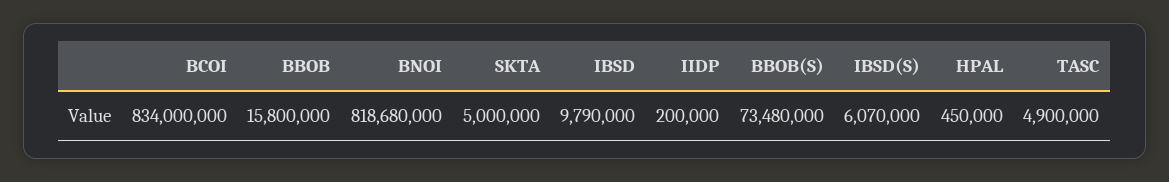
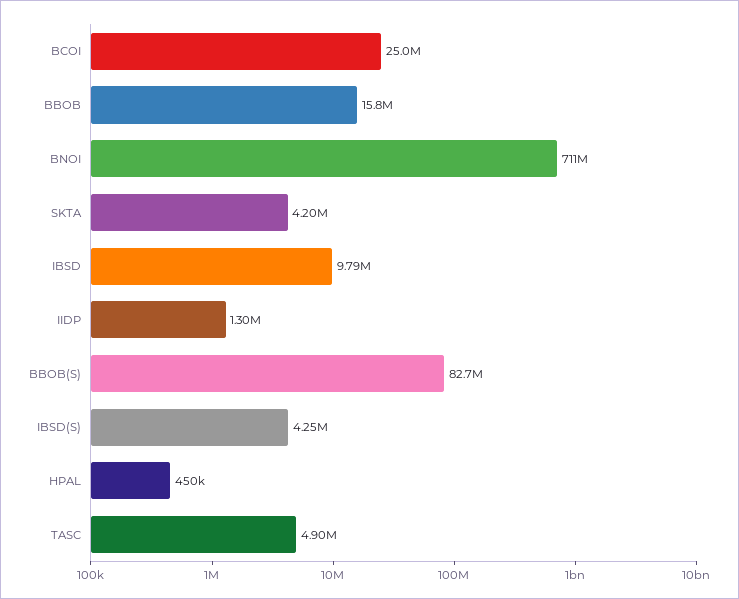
BCOI: 834000000 -> 25000000
BNOI: 818680000 -> 711000000
SKTA: 5000000 -> 4200000
IIDP: 200000 -> 1300000
BBOB(S): 73480000 -> 82700000
IBSD(S): 6070000 -> 4250000

